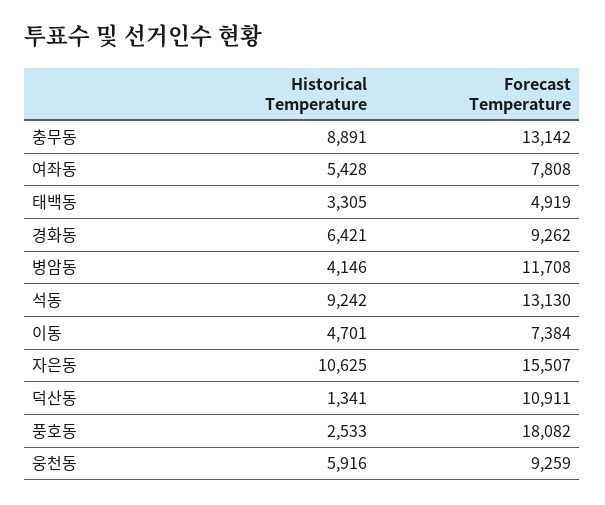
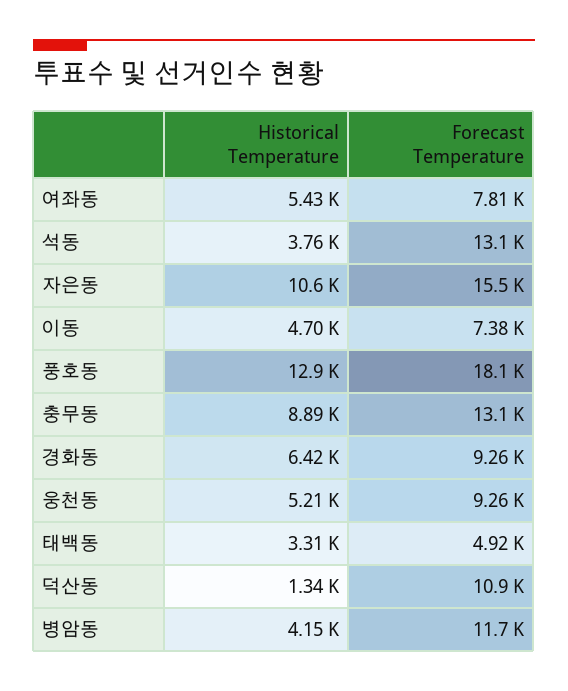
Historical Temperature, 석동: 9242 -> 3760
Historical Temperature, 풍호동: 2533 -> 12900
Historical Temperature, 웅천동: 5916 -> 5210

